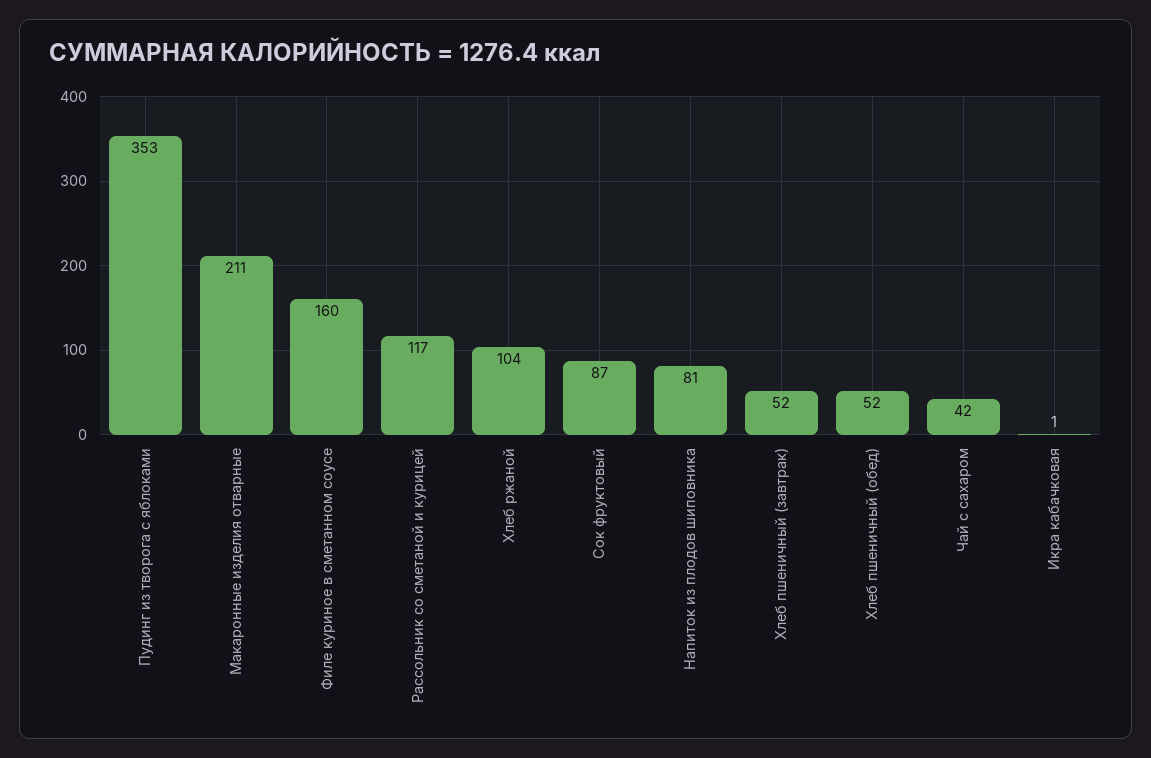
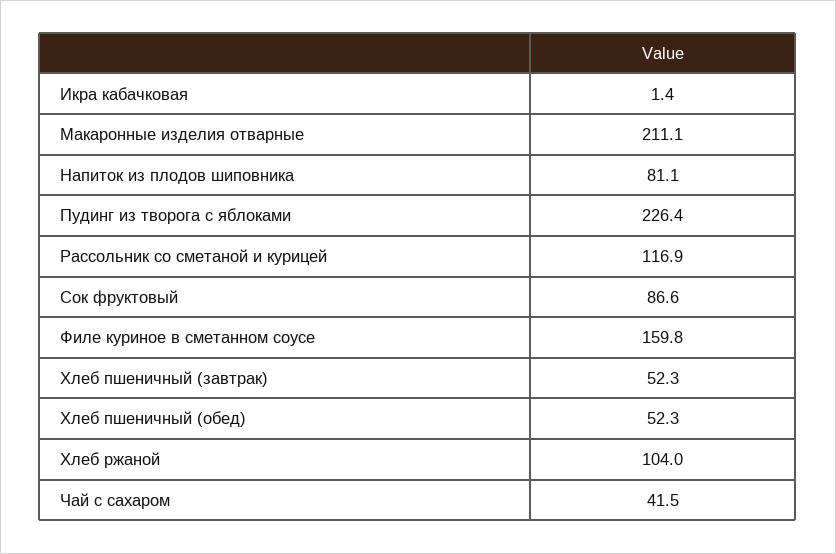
Пудинг из творога с яблоками: 353 -> 226.4

